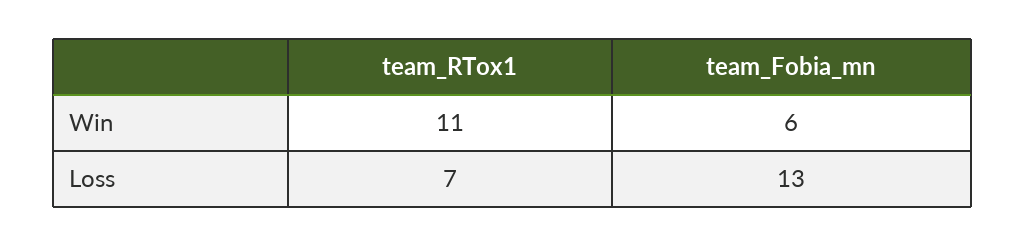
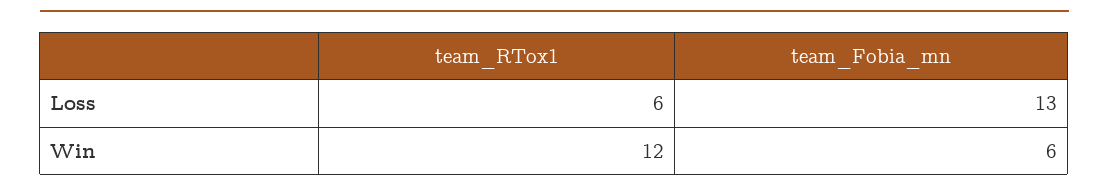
team_RTox1, Win: 11 -> 12
team_RTox1, Loss: 7 -> 6

